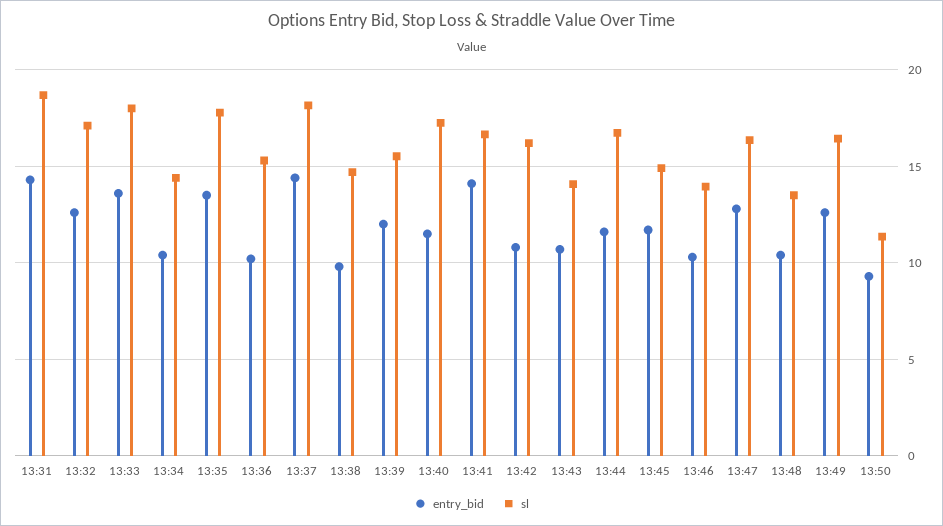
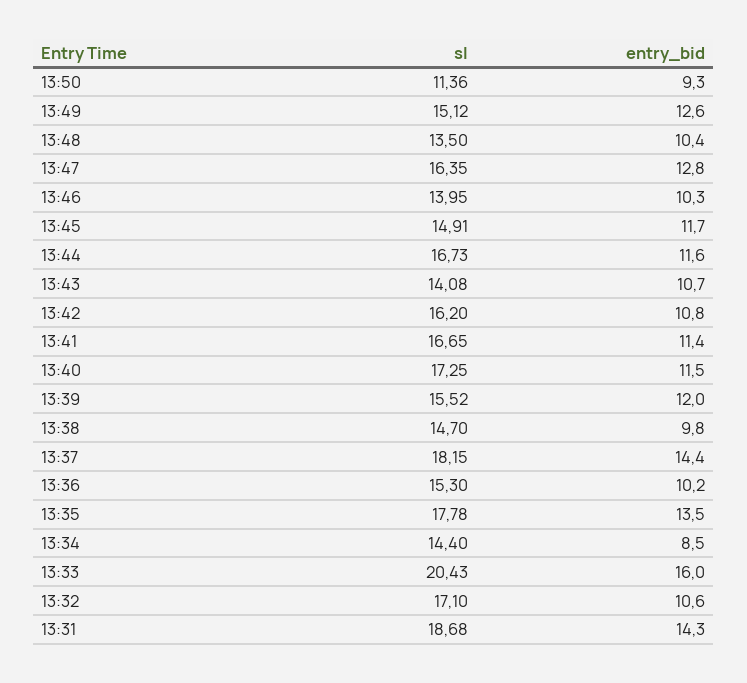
entry_bid, 13:32: 12.5 -> 10.6
entry_bid, 13:33: 13.5 -> 16
sl, 13:33: 18 -> 20.43
entry_bid, 13:34: 10.5 -> 8.5
entry_bid, 13:41: 14 -> 11.4
sl, 13:49: 16.5 -> 15.12

